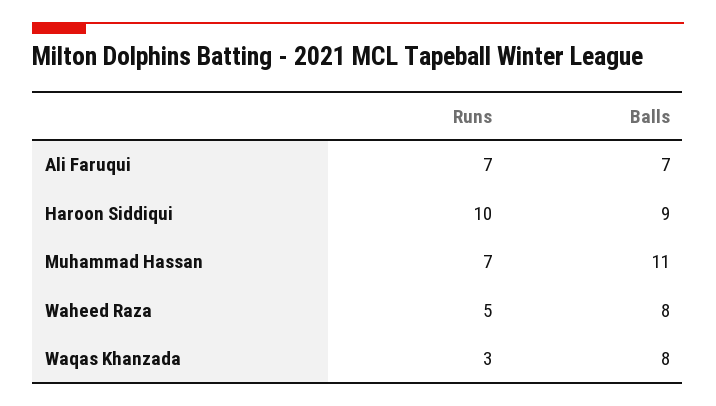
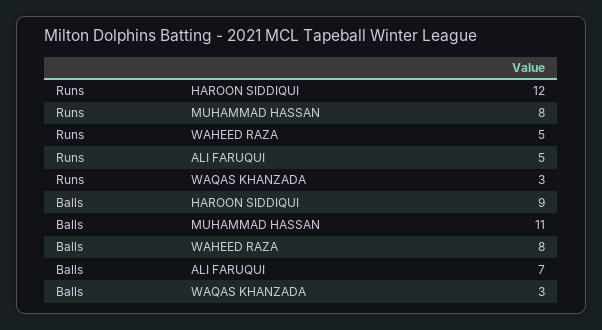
Runs, Ali Faruqui: 7 -> 5
Runs, Haroon Siddiqui: 10 -> 12
Runs, Muhammad Hassan: 7 -> 8
Balls, Waqas Khanzada: 8 -> 3

